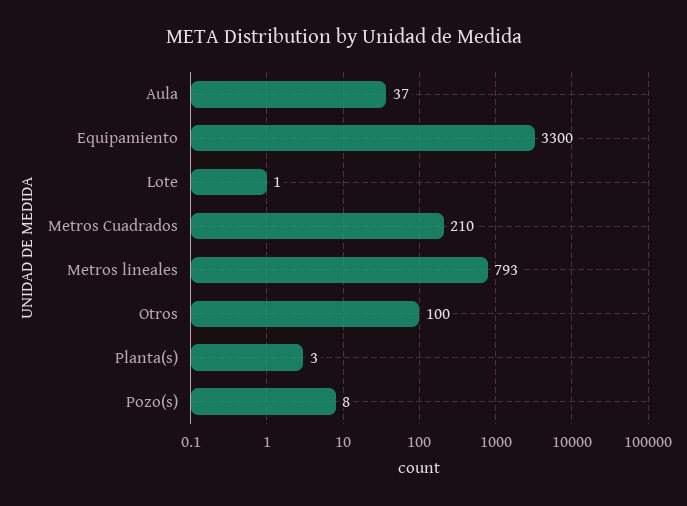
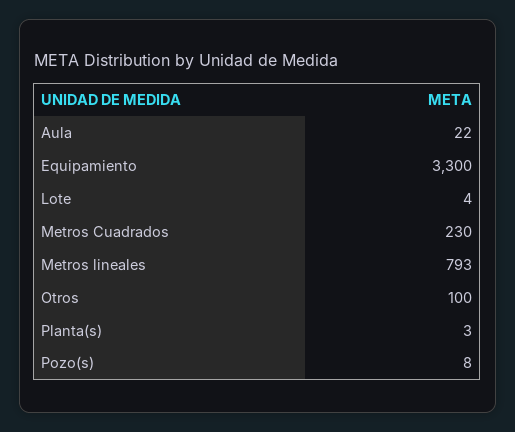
Aula: 37 -> 22
Lote: 1 -> 4
Metros Cuadrados: 210 -> 230

